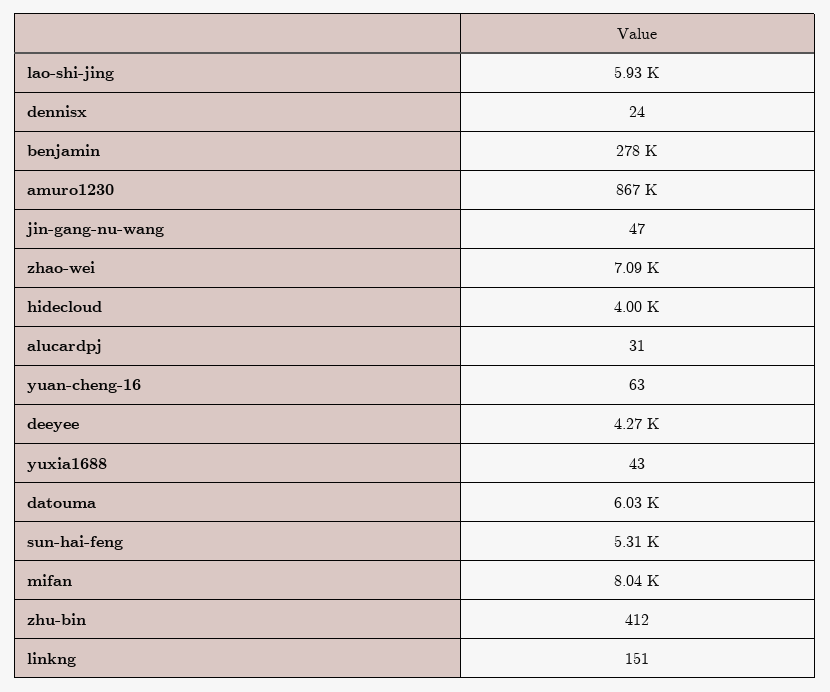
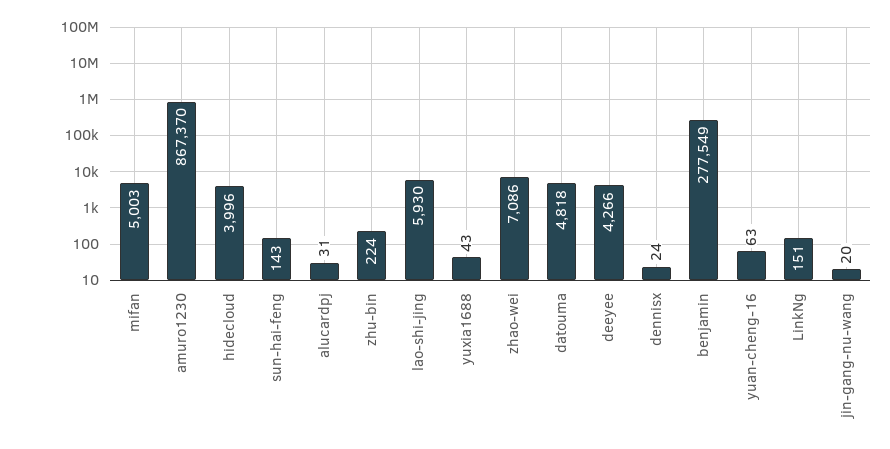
jin-gang-nu-wang: 47 -> 20
datouma: 6030 -> 4818
sun-hai-feng: 5310 -> 143
mifan: 8040 -> 5003
zhu-bin: 412 -> 224

